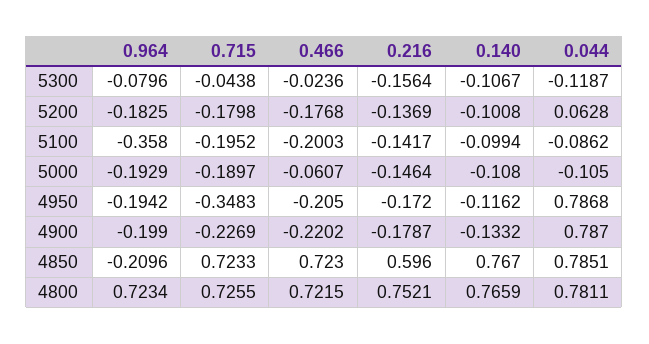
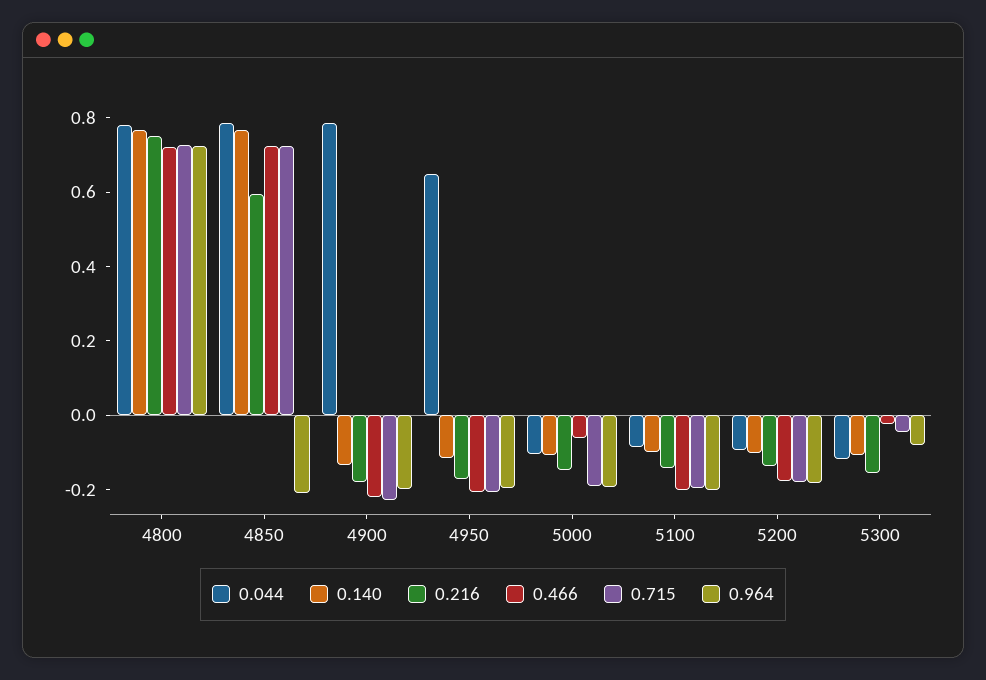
0.044, 5200: 0.0628 -> -0.1
0.964, 5100: -0.358 -> -0.2
0.715, 4950: -0.3483 -> -0.2
0.044, 4950: 0.7868 -> 0.65

